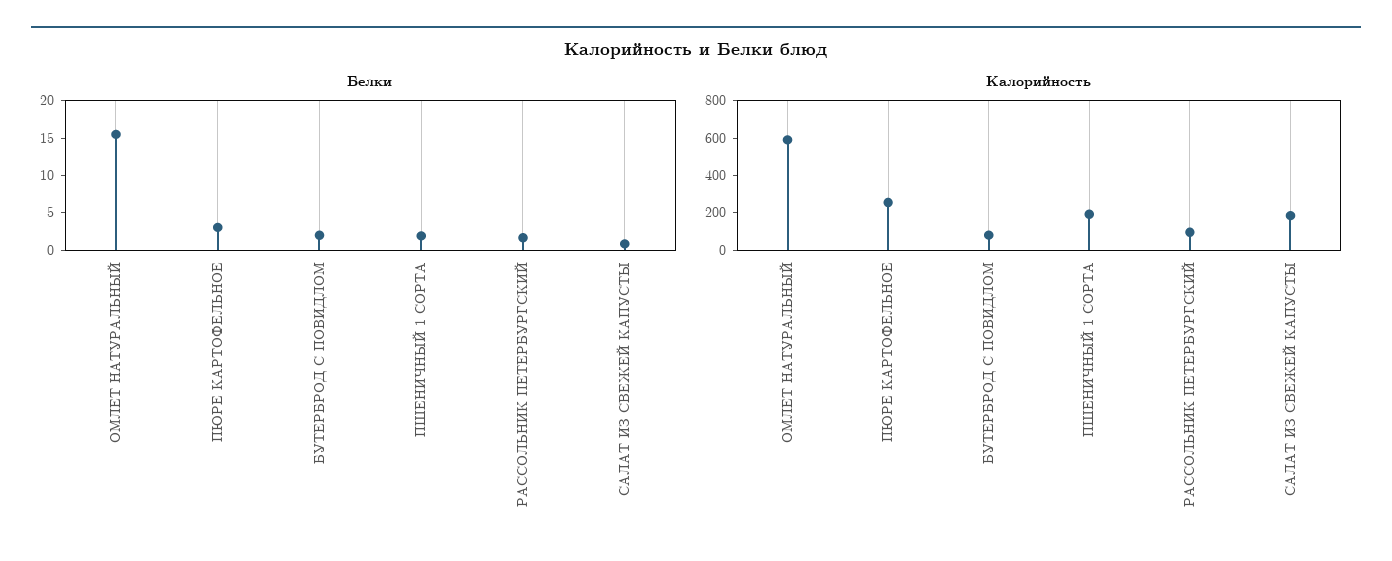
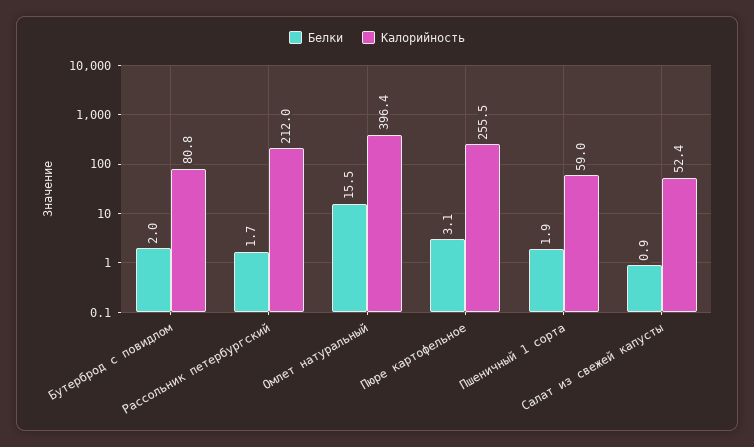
Калорийность, ОМЛЕТ НАТУРАЛЬНЫЙ: 600 -> 396.4
Калорийность, ПШЕНИЧНЫЙ 1 СОРТА: 200 -> 59
Калорийность, РАССОЛЬНИК ПЕТЕРБУРГСКИЙ: 100 -> 212
Калорийность, САЛАТ ИЗ СВЕЖЕЙ КАПУСТЫ: 200 -> 52.4

